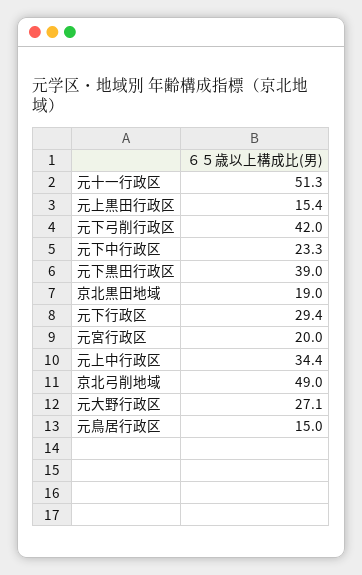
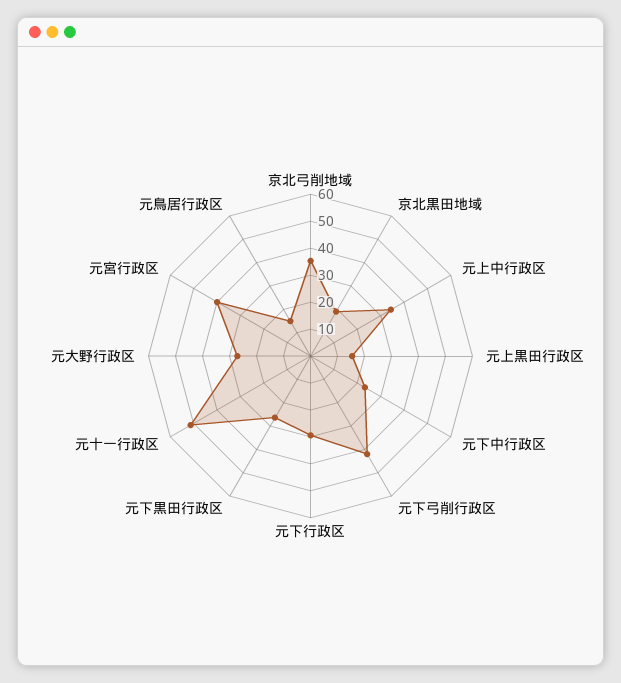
元下黒田行政区: 39 -> 25
元宮行政区: 20 -> 40
京北弓削地域: 49 -> 35

